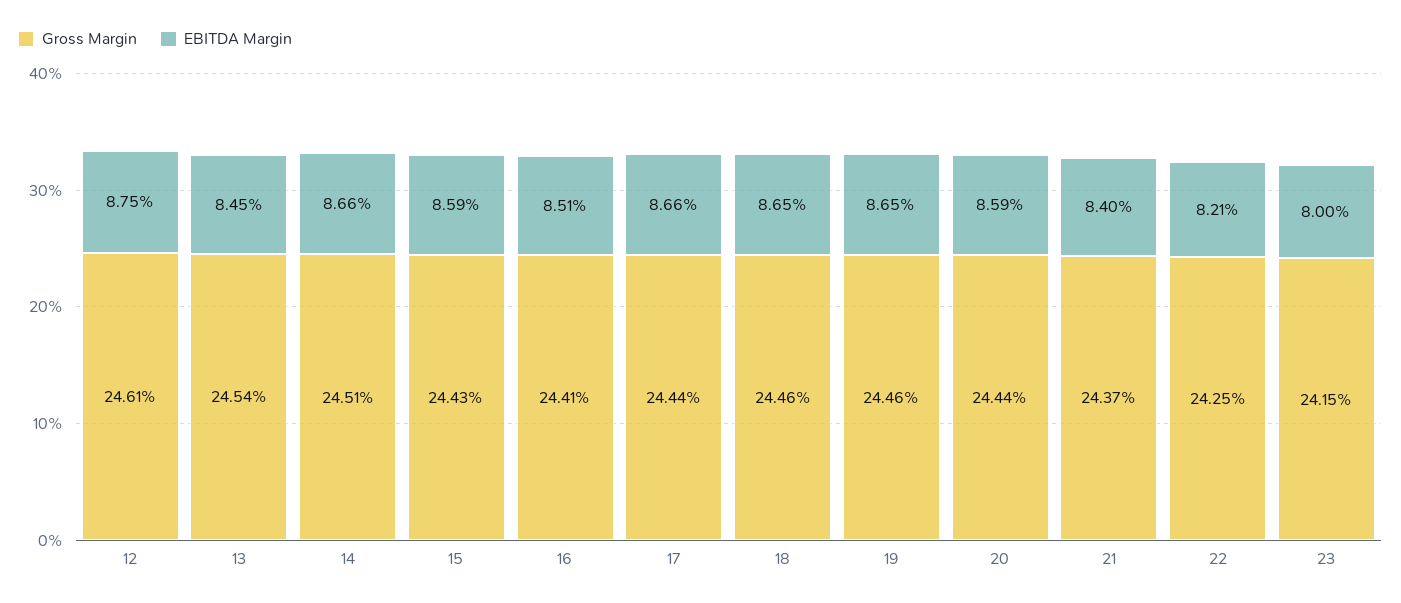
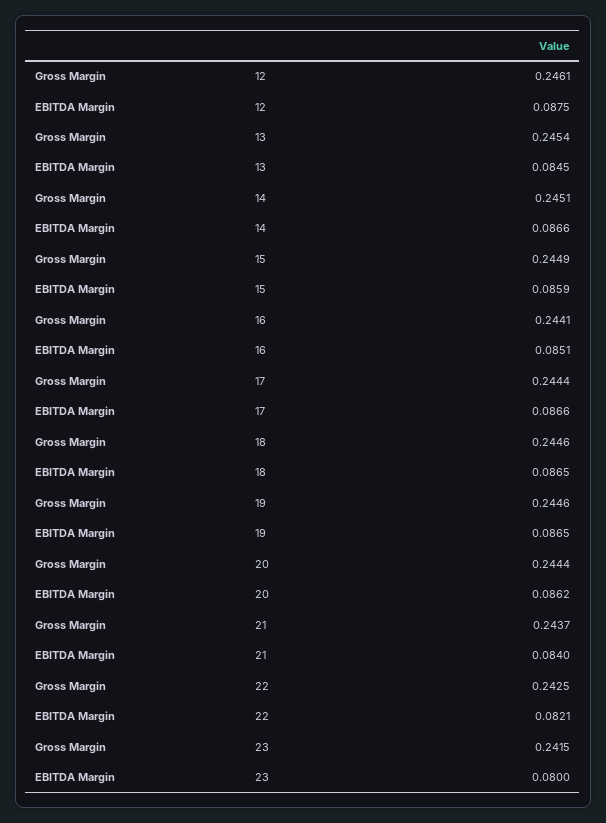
Gross Margin, 15: 0.2443 -> 0.2449
EBITDA Margin, 20: 0.0859 -> 0.0862

